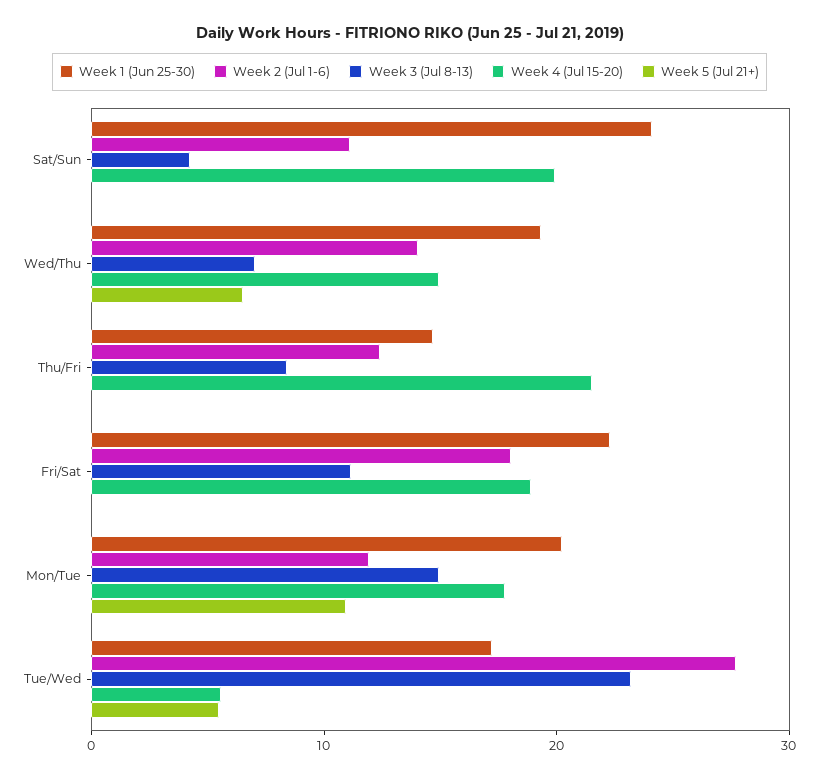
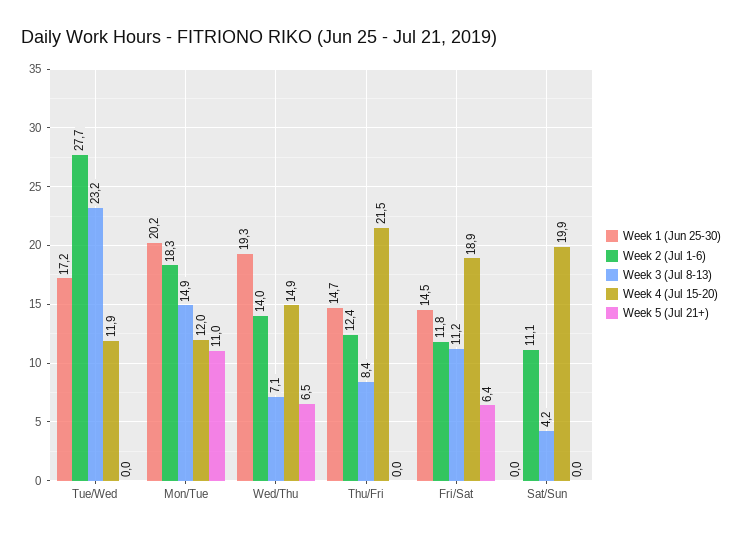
Week 1 (Jun 25-30), Sat/Sun: 24 -> 0
Week 1 (Jun 25-30), Fri/Sat: 22 -> 14.5
Week 2 (Jul 1-6), Fri/Sat: 18 -> 11.8
Week 5 (Jul 21+), Fri/Sat: 0 -> 6.4
Week 2 (Jul 1-6), Mon/Tue: 12 -> 18.3
Week 4 (Jul 15-20), Mon/Tue: 18 -> 12
Week 4 (Jul 15-20), Tue/Wed: 6 -> 11.9
Week 5 (Jul 21+), Tue/Wed: 6 -> 0

